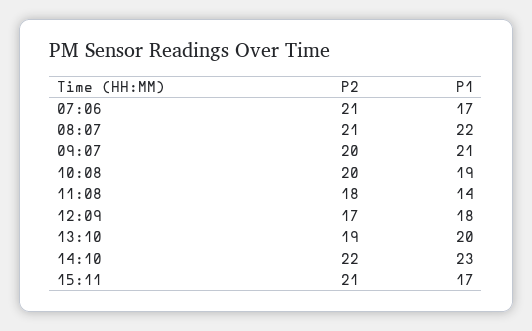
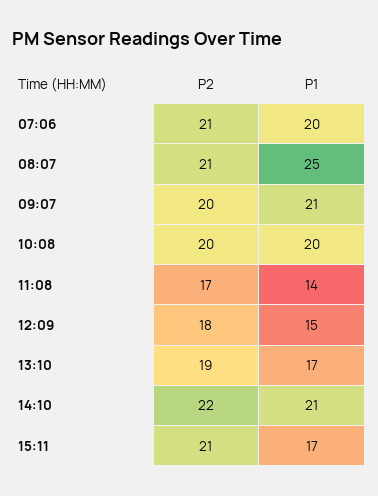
P1, 07:06: 17 -> 20
P1, 08:07: 22 -> 25
P1, 10:08: 19 -> 20
P2, 11:08: 18 -> 17
P2, 12:09: 17 -> 18
P1, 12:09: 18 -> 15
P1, 13:10: 20 -> 17
P1, 14:10: 23 -> 21

